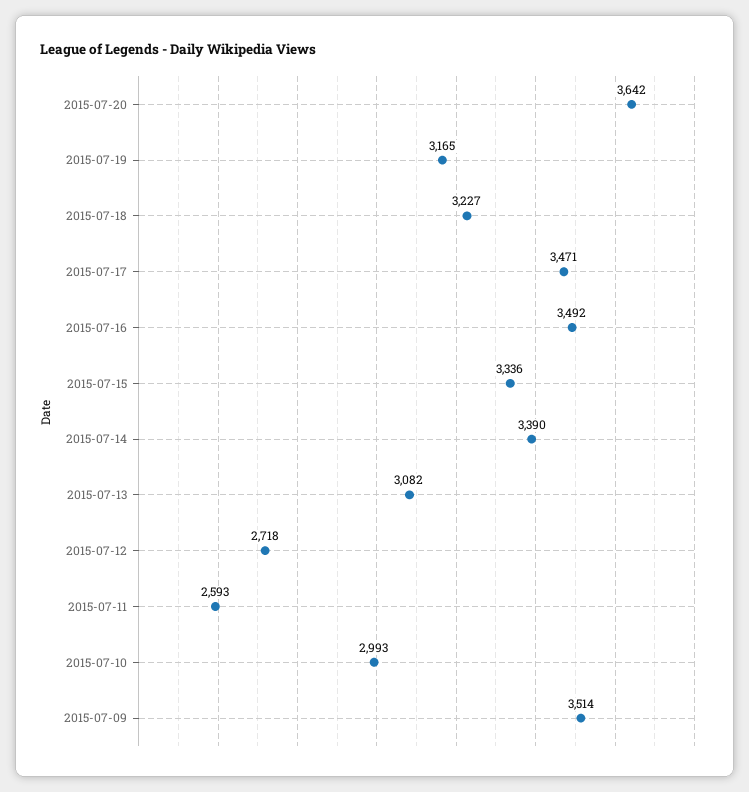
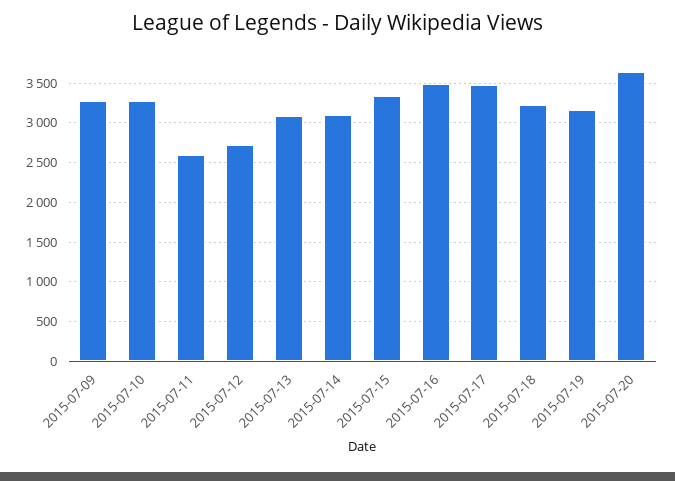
2015-07-14: 3390 -> 3100
2015-07-10: 2993 -> 3300
2015-07-09: 3514 -> 3300

